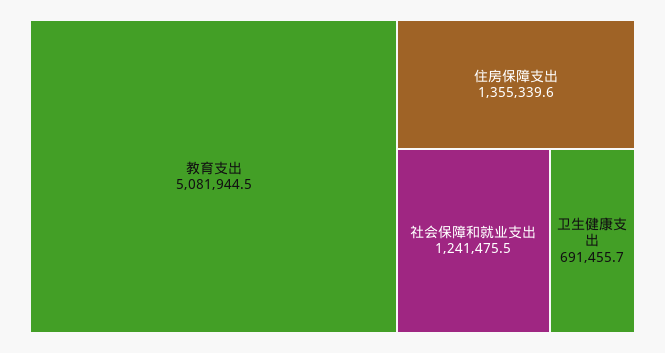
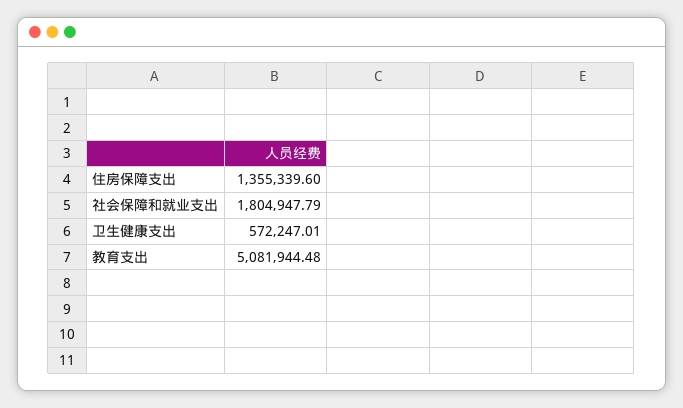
社会保障和就业支出: 1241475.5 -> 1804947.79
卫生健康支出: 691455.7 -> 572247.01

